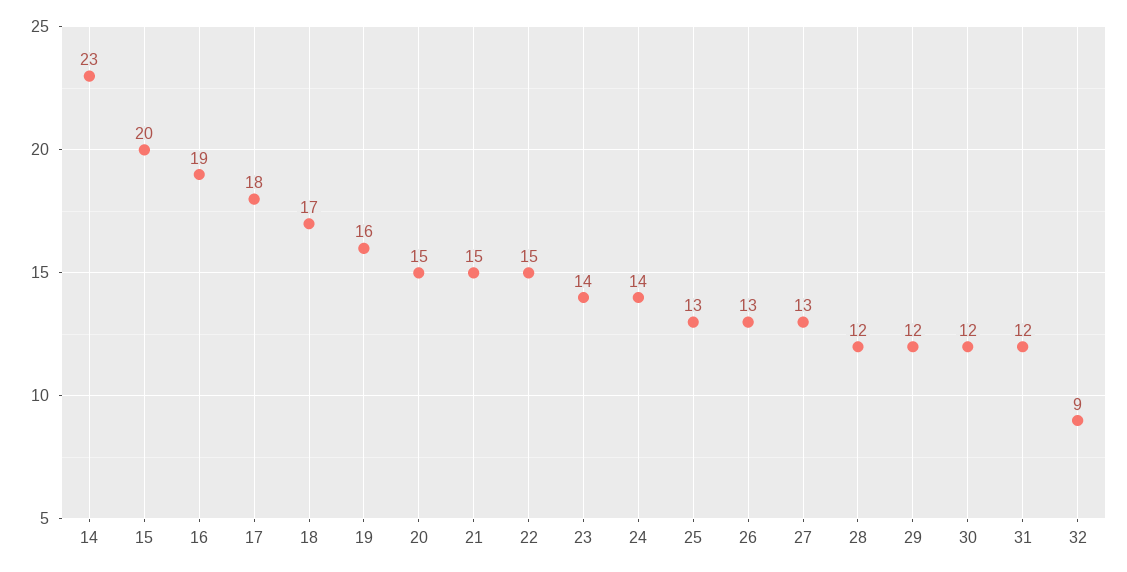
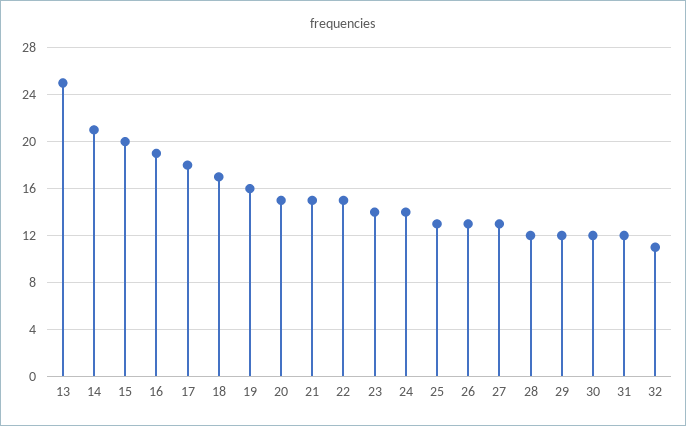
14: 23 -> 21
32: 9 -> 11
13: none -> 25

